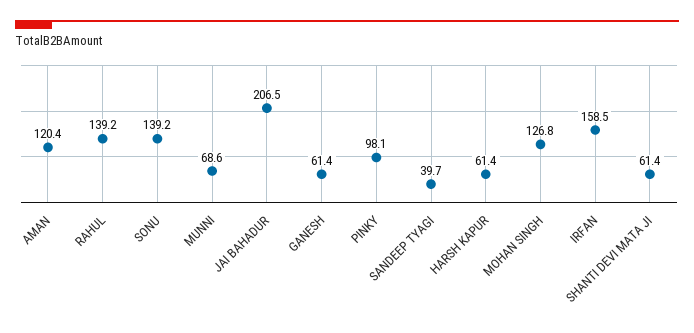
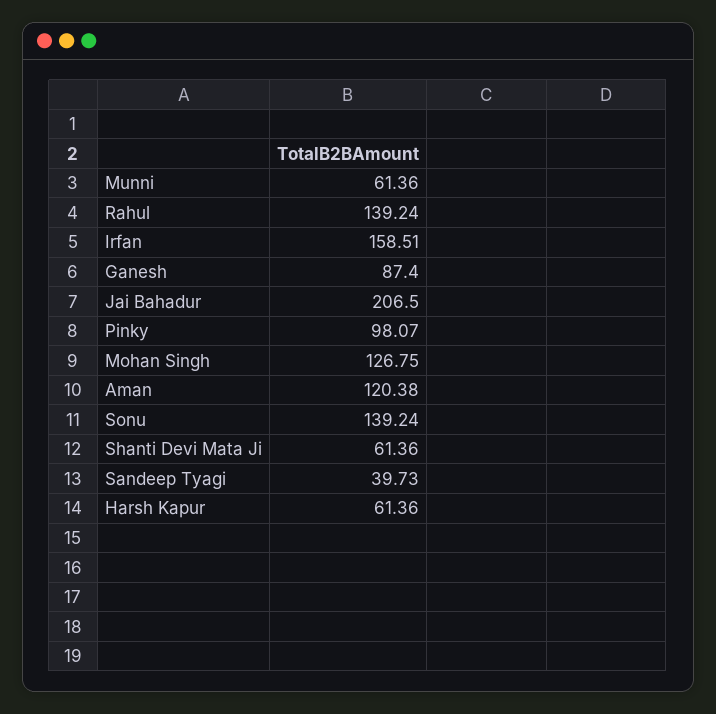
MUNNI: 68.6 -> 61.36
GANESH: 61.4 -> 87.4

